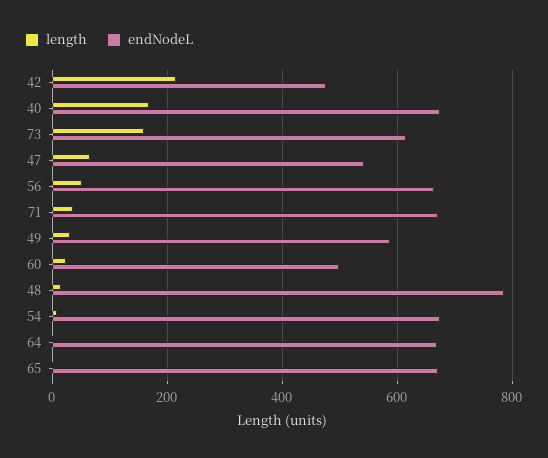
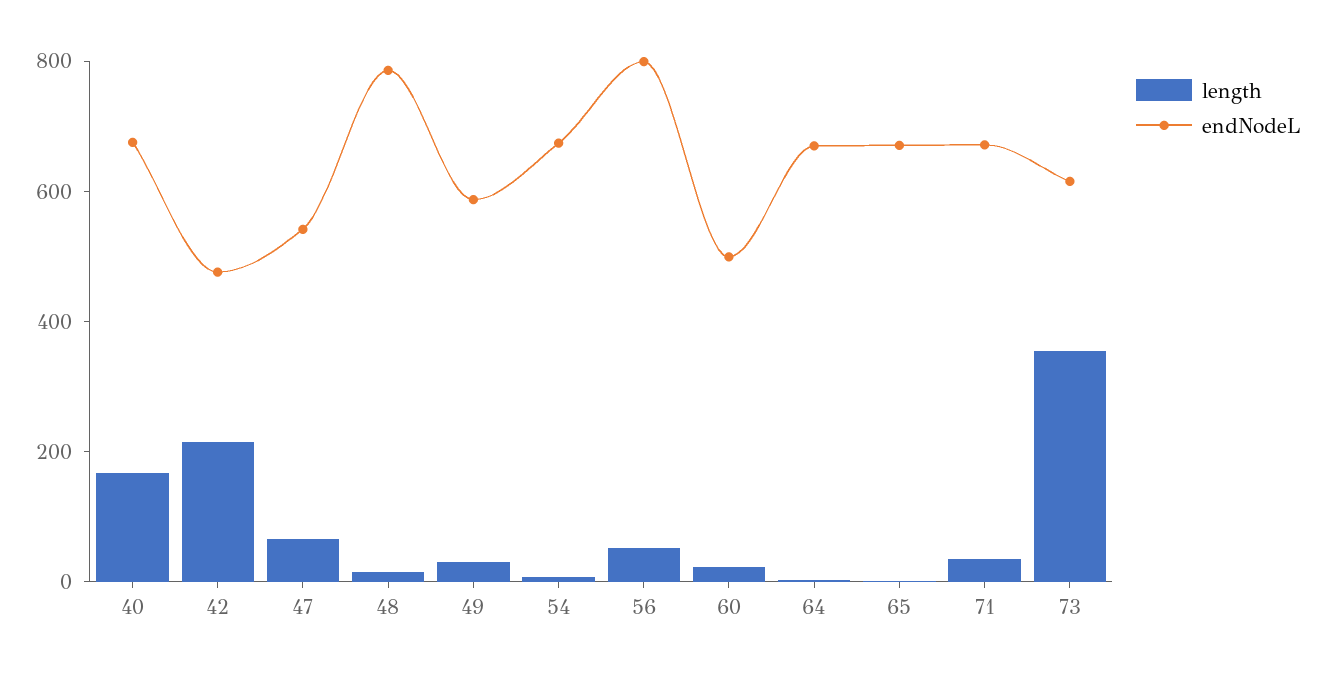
length, 73: 160 -> 350
endNodeL, 56: 660 -> 800

